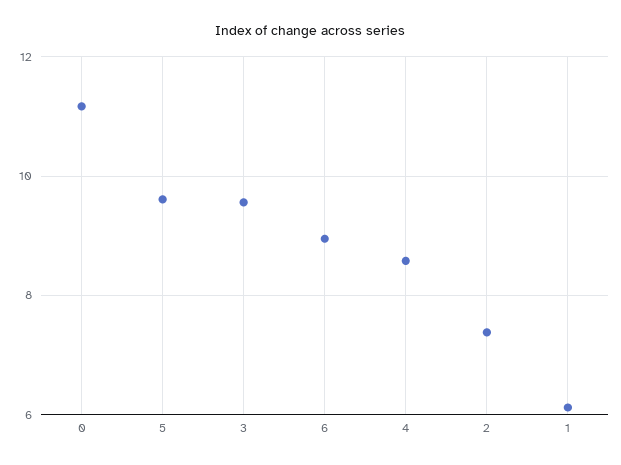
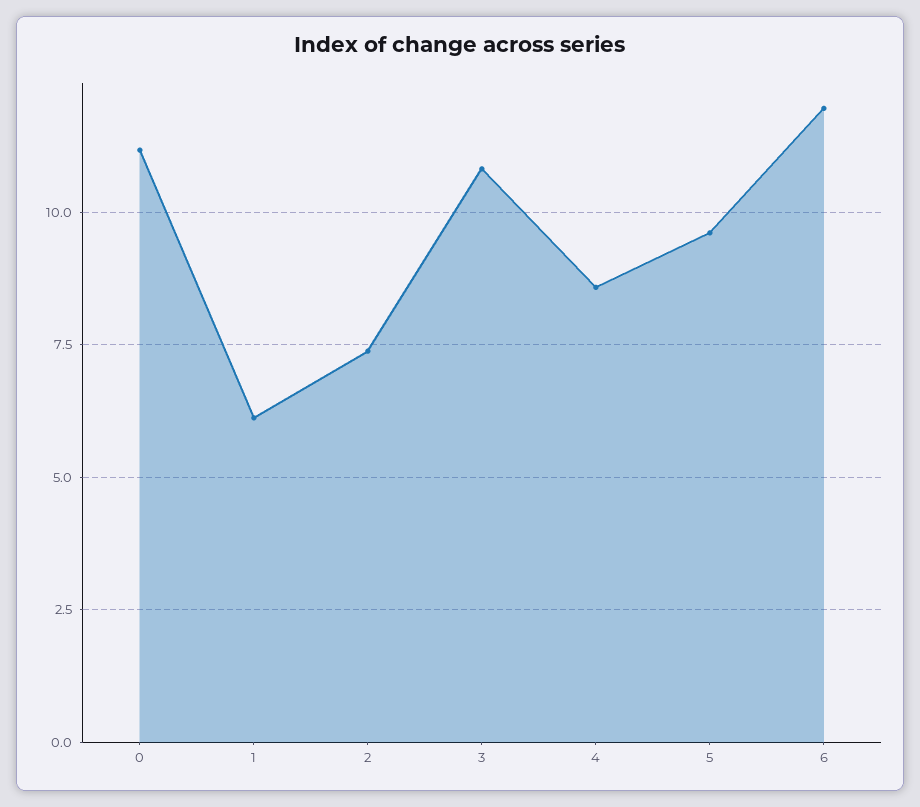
3: 9.6 -> 10.75
6: 9 -> 12

